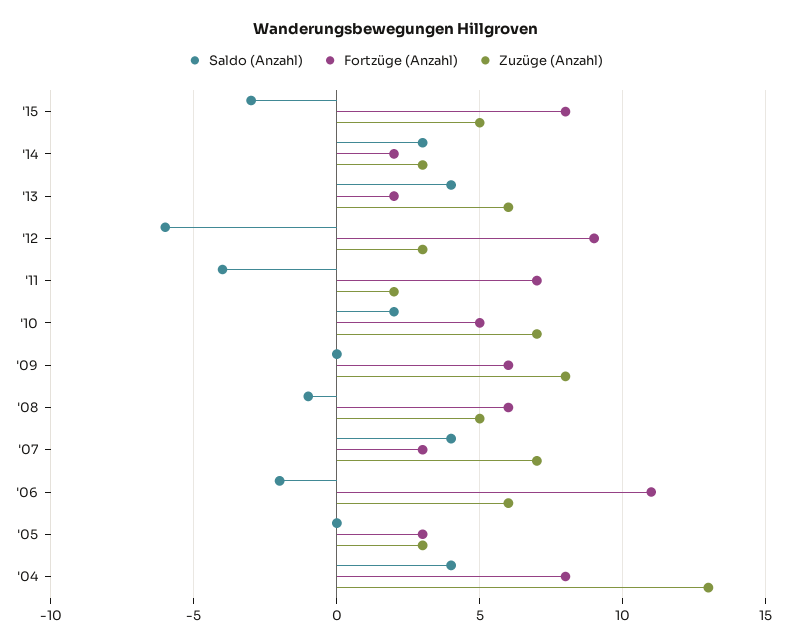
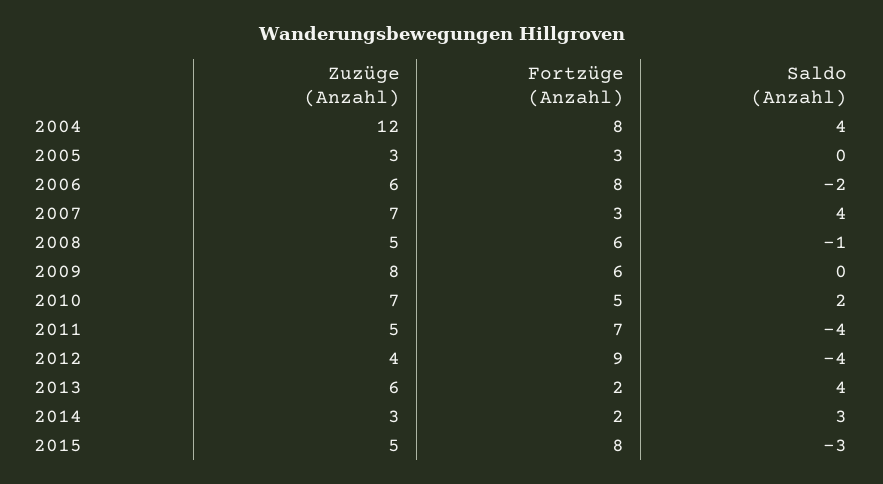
Saldo (Anzahl), '12: -6 -> -4
Zuzüge (Anzahl), '12: 3 -> 4
Zuzüge (Anzahl), '11: 2 -> 5
Fortzüge (Anzahl), '06: 11 -> 8
Zuzüge (Anzahl), '04: 13 -> 12

